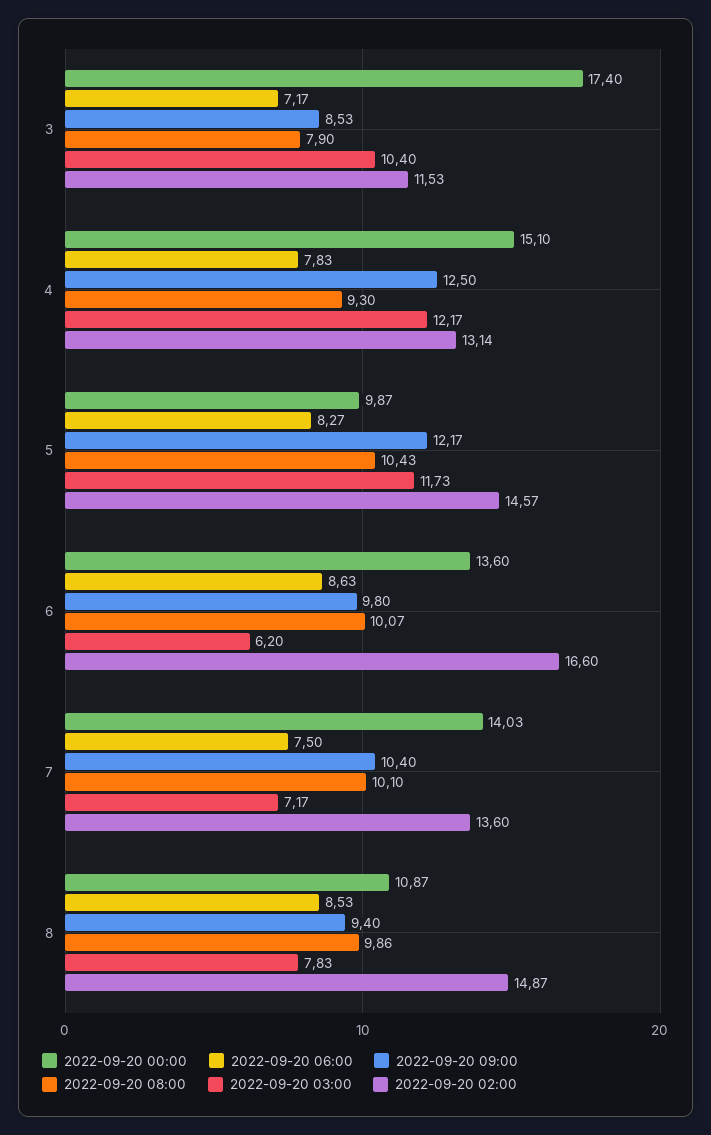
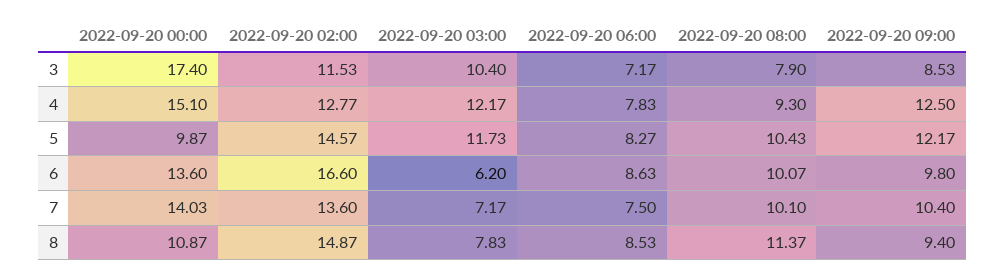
2022-09-20 02:00, 4: 13.14 -> 12.77
2022-09-20 08:00, 8: 9.86 -> 11.37

